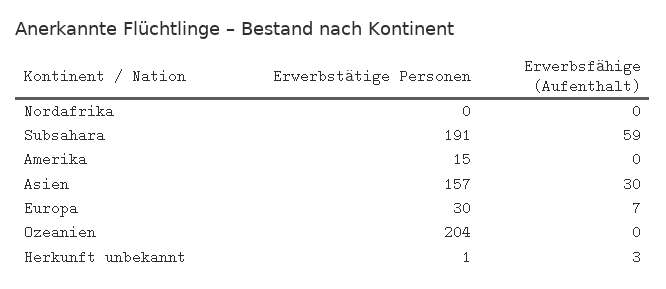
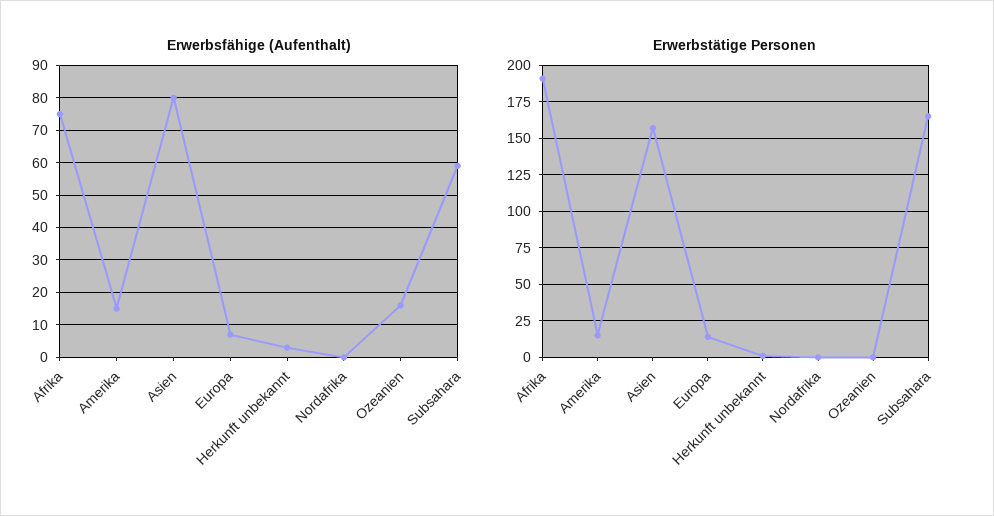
Erwerbstätige Personen, Subsahara: 191 -> 165
Erwerbsfähige (Aufenthalt), Amerika: 0 -> 15
Erwerbsfähige (Aufenthalt), Asien: 30 -> 80
Erwerbstätige Personen, Europa: 30 -> 15
Erwerbstätige Personen, Ozeanien: 204 -> 0
Erwerbsfähige (Aufenthalt), Ozeanien: 0 -> 15
Erwerbsfähige (Aufenthalt), Afrika: none -> 75
Erwerbstätige Personen, Afrika: none -> 190

